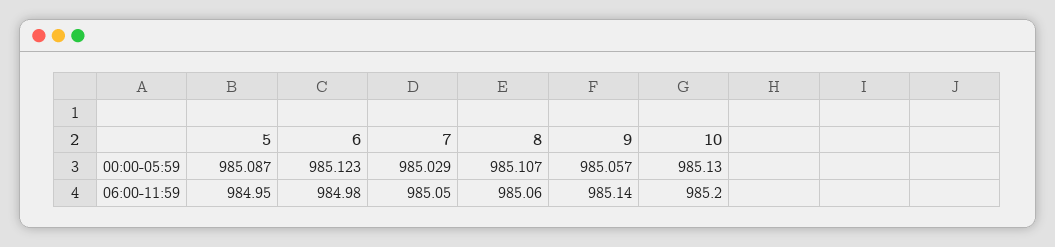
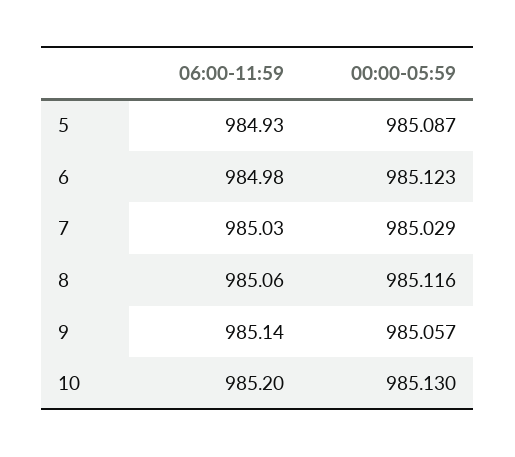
8, 00:00-05:59: 985.107 -> 985.116
5, 06:00-11:59: 984.95 -> 984.93
7, 06:00-11:59: 985.05 -> 985.03

